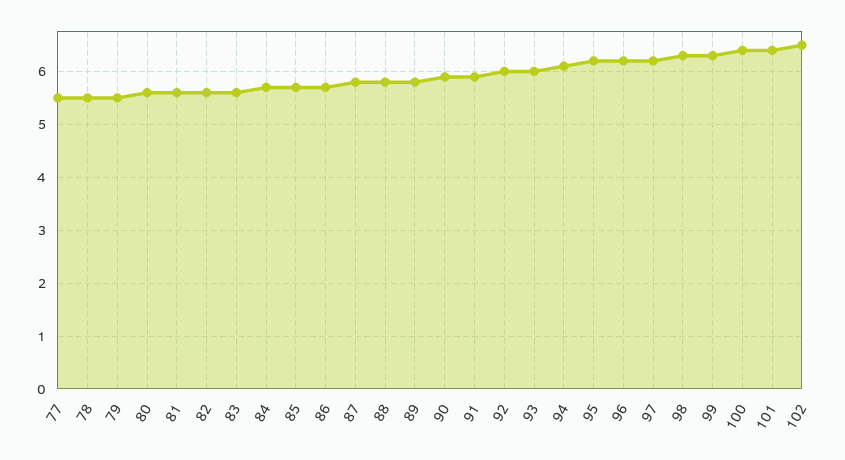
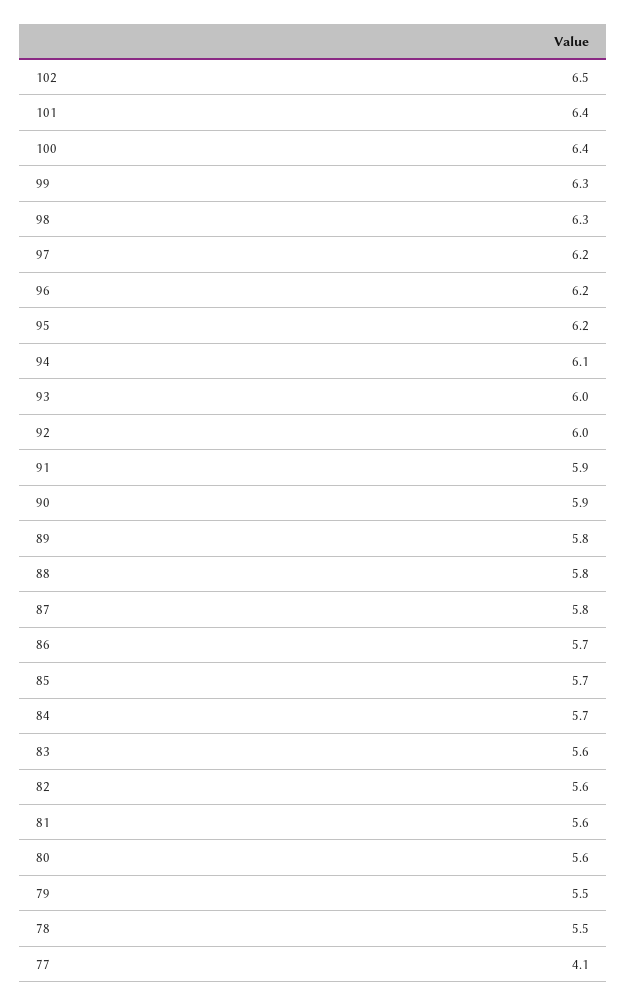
77: 5.5 -> 4.1

